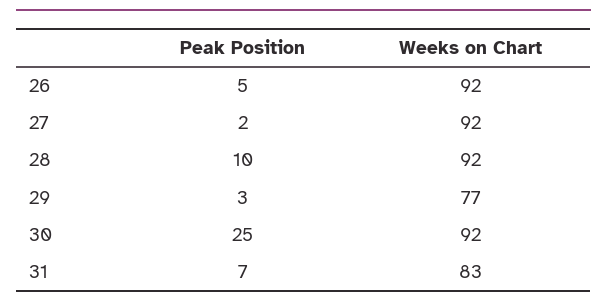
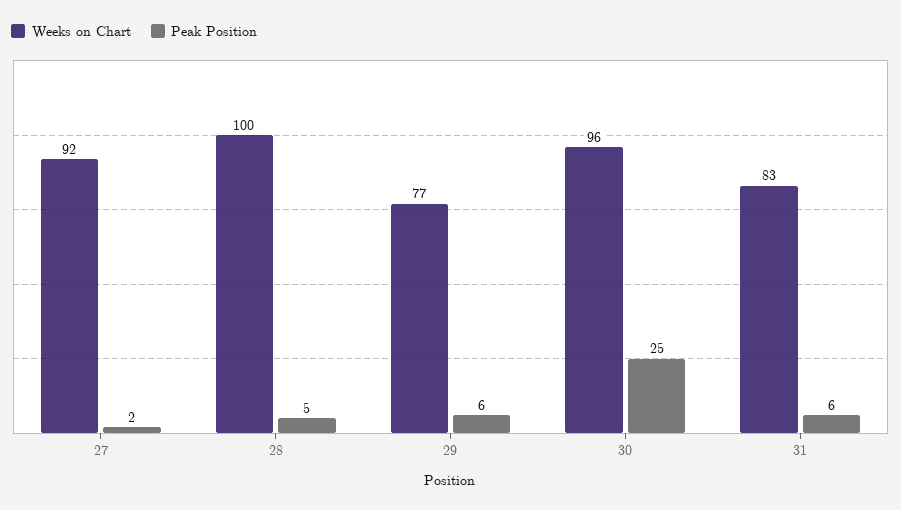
Peak Position, 26: 5 -> none
Weeks on Chart, 26: 92 -> none
Peak Position, 28: 10 -> 5
Weeks on Chart, 28: 92 -> 100
Peak Position, 29: 3 -> 6
Weeks on Chart, 30: 92 -> 96
Peak Position, 31: 7 -> 6

